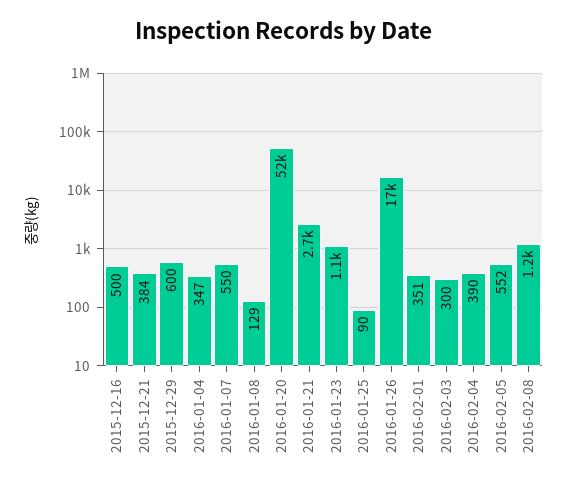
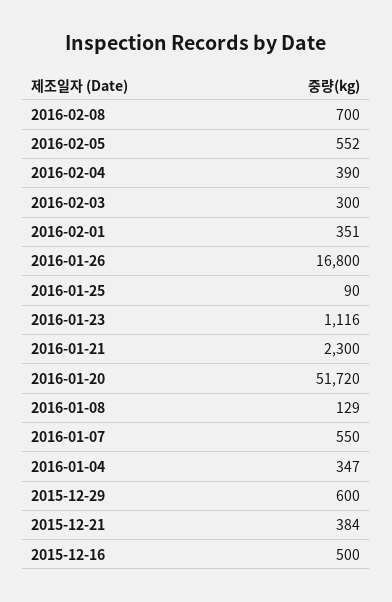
2016-01-21: 2700 -> 2300
2016-02-08: 1200 -> 700

